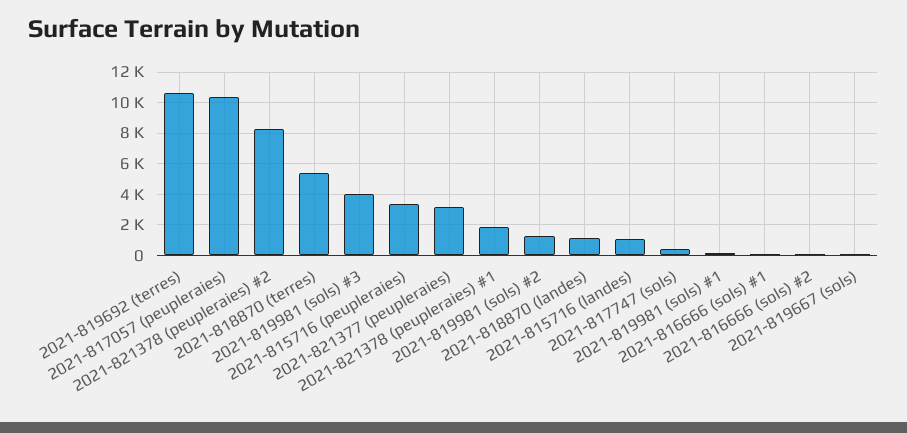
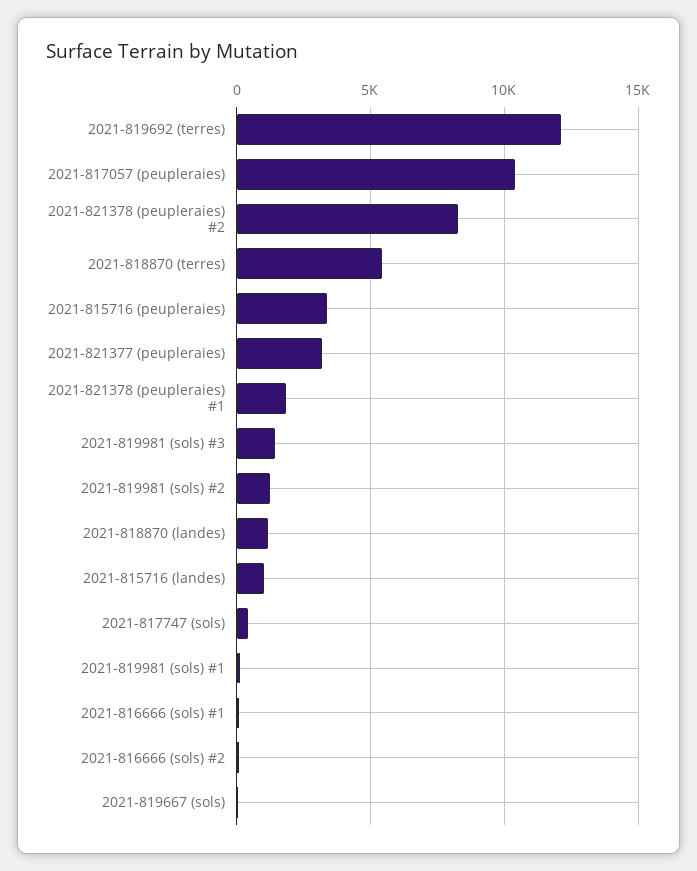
2021-819692 (terres): 10500 -> 12000
2021-819981 (sols) #3: 4000 -> 1500

